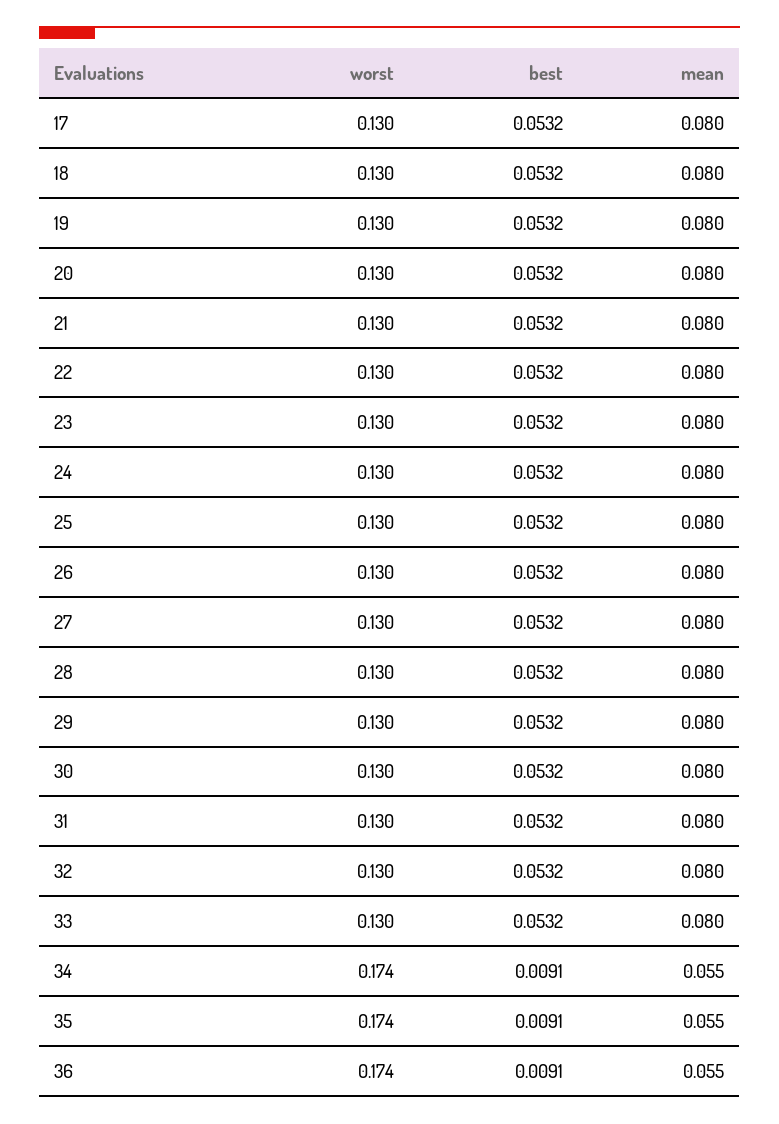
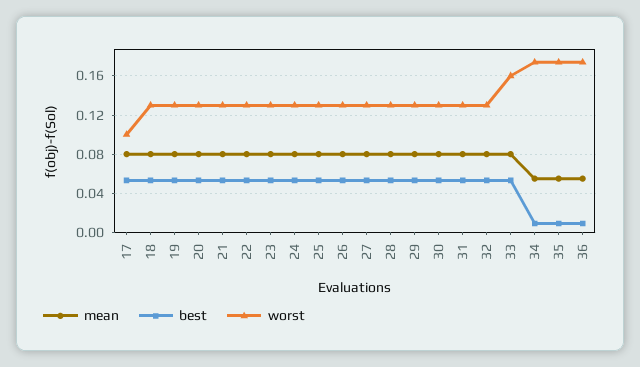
worst, 17: 0.13 -> 0.1
worst, 33: 0.13 -> 0.16

